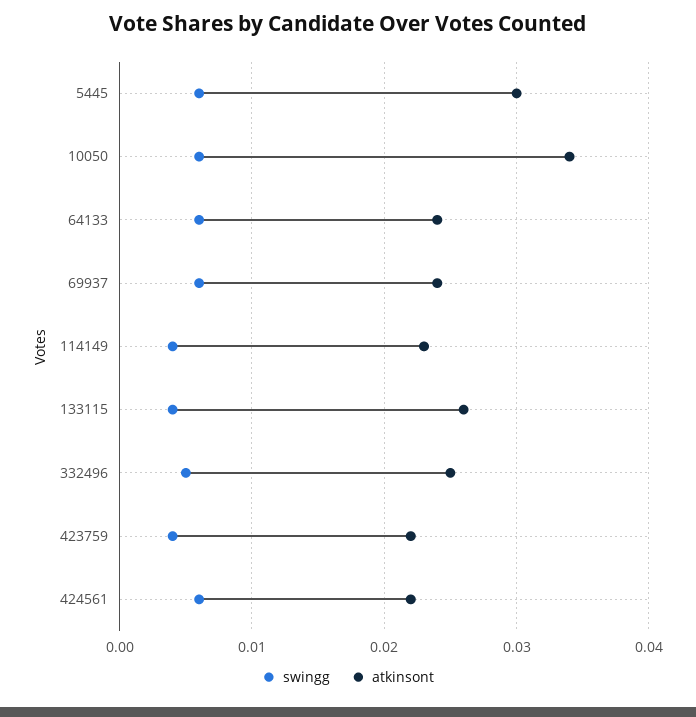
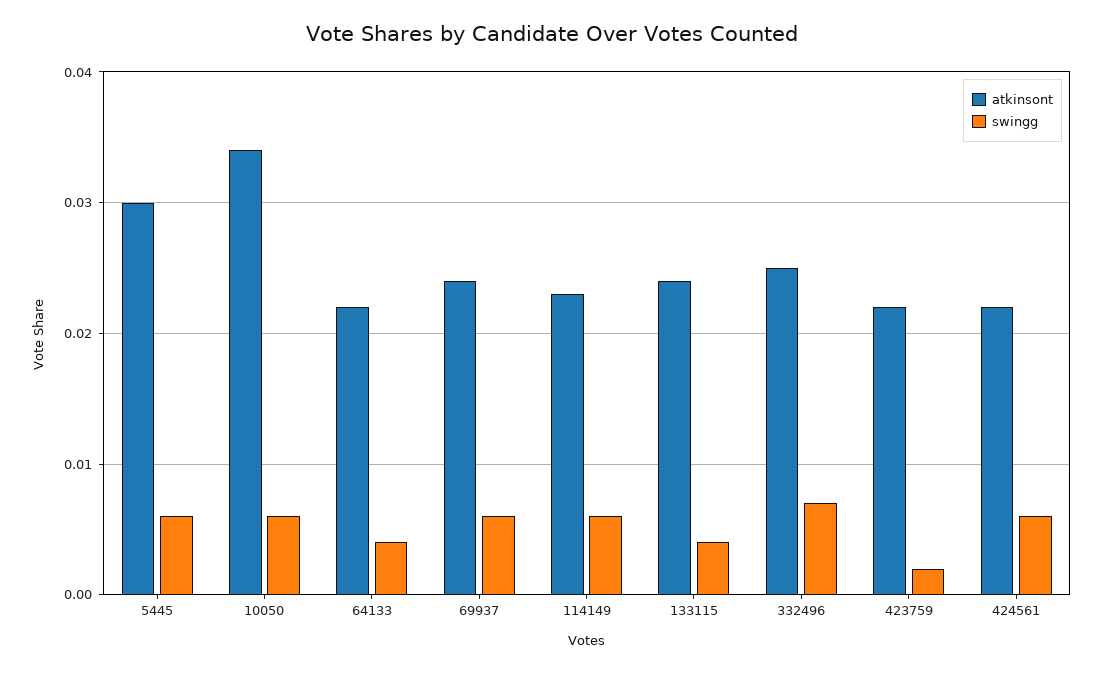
swingg, 64133: 0.006 -> 0.004
atkinsont, 64133: 0.024 -> 0.022
swingg, 114149: 0.004 -> 0.006
atkinsont, 133115: 0.026 -> 0.024
swingg, 332496: 0.005 -> 0.007
swingg, 423759: 0.004 -> 0.002

